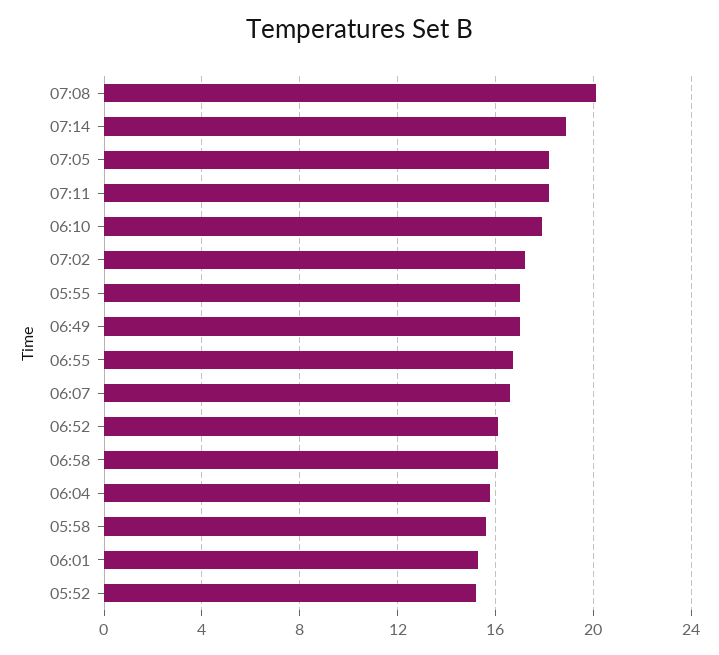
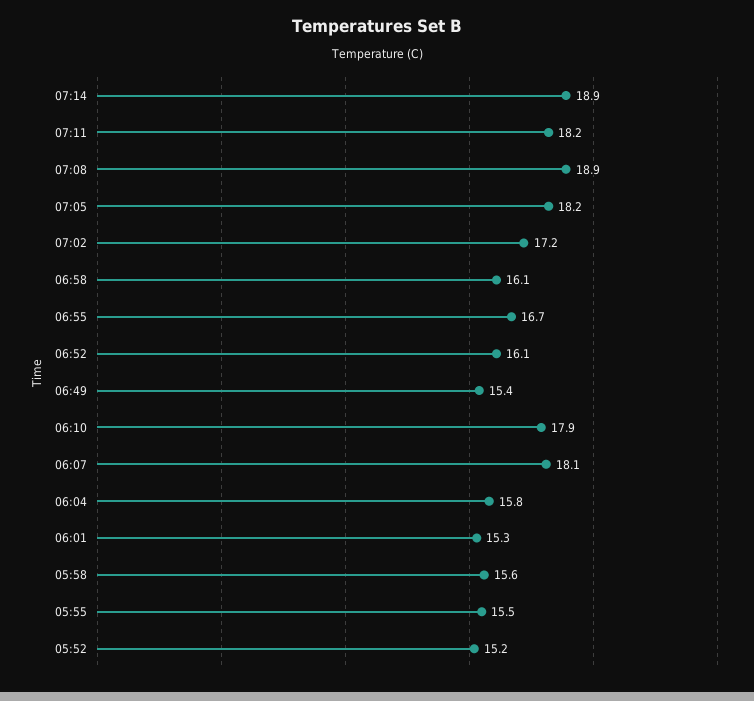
07:08: 20 -> 18.9
05:55: 17 -> 15.5
06:49: 17 -> 15.4
06:07: 16.5 -> 18.1

